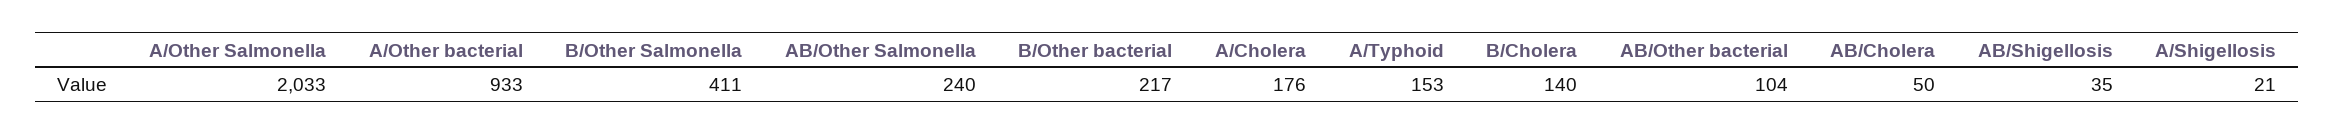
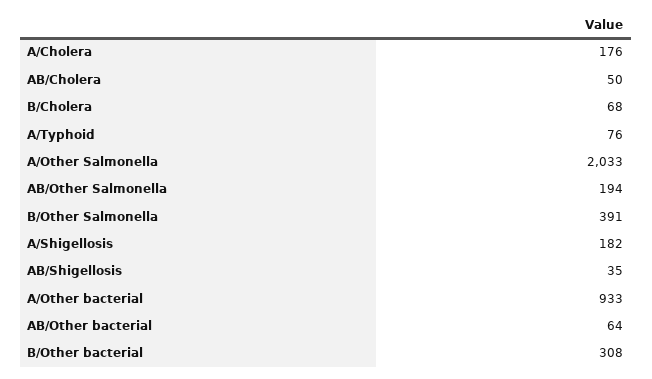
B/Other Salmonella: 411 -> 391
AB/Other Salmonella: 240 -> 194
B/Other bacterial: 217 -> 308
A/Typhoid: 153 -> 76
B/Cholera: 140 -> 68
AB/Other bacterial: 104 -> 64
A/Shigellosis: 21 -> 182

